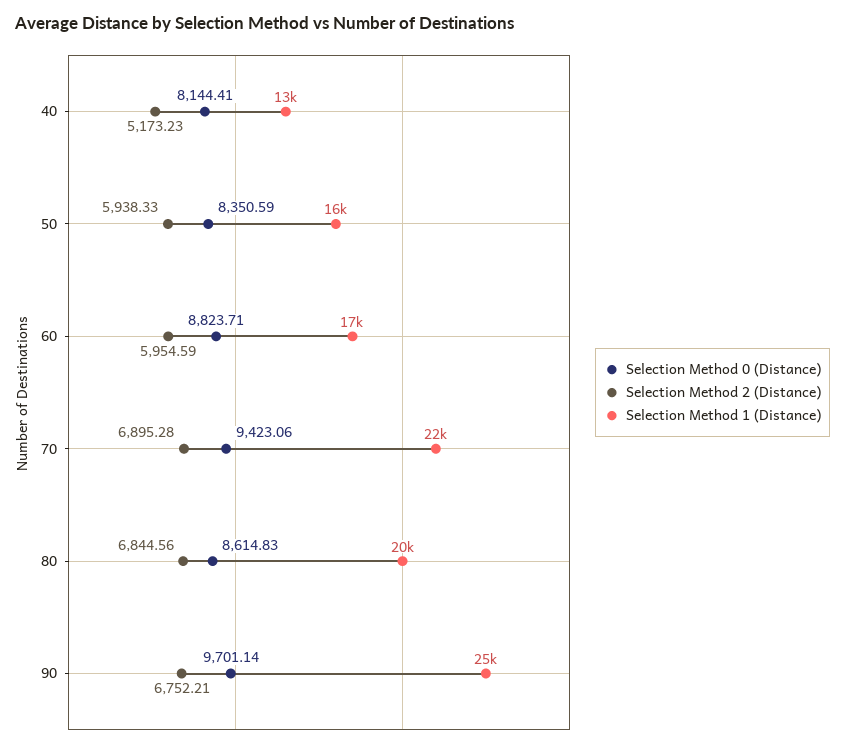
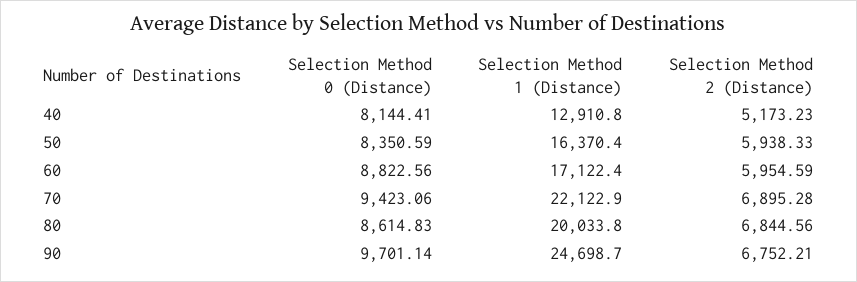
Selection Method 0 (Distance), 60: 8823.71 -> 8822.56

